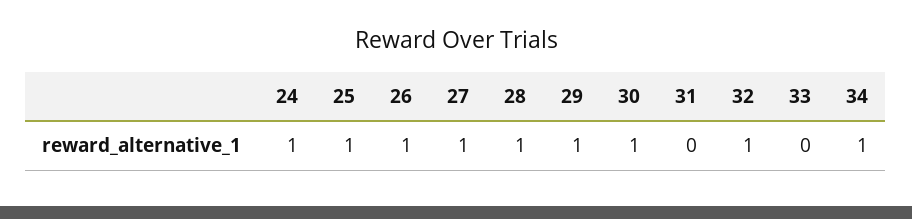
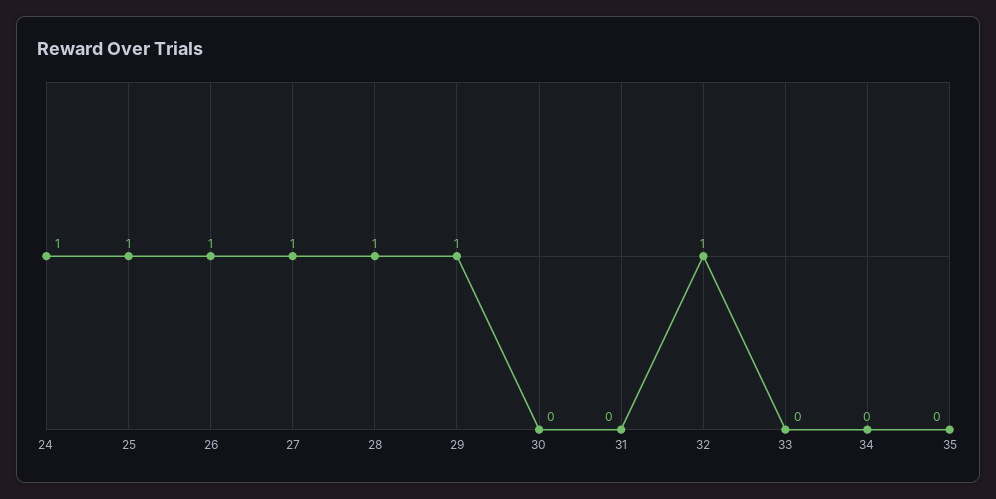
30: 1 -> 0
34: 1 -> 0
35: none -> 0

